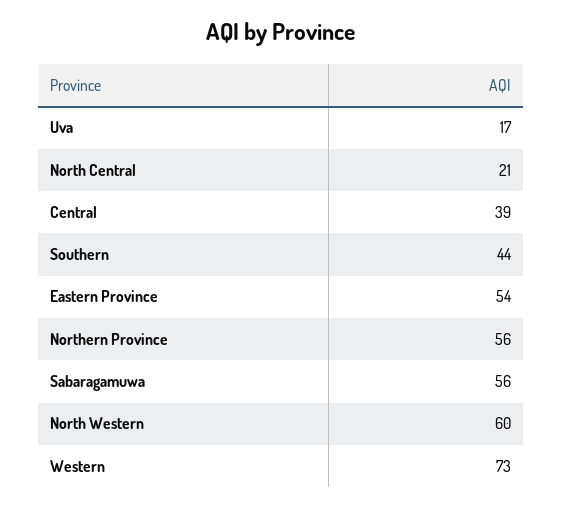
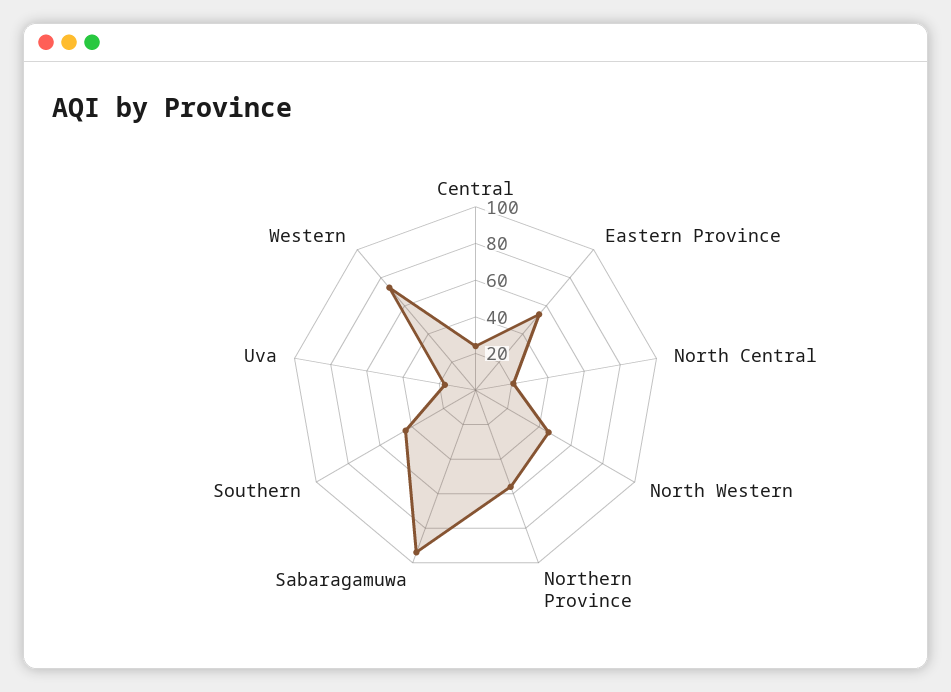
Central: 39 -> 25
Sabaragamuwa: 56 -> 95
North Western: 60 -> 45

